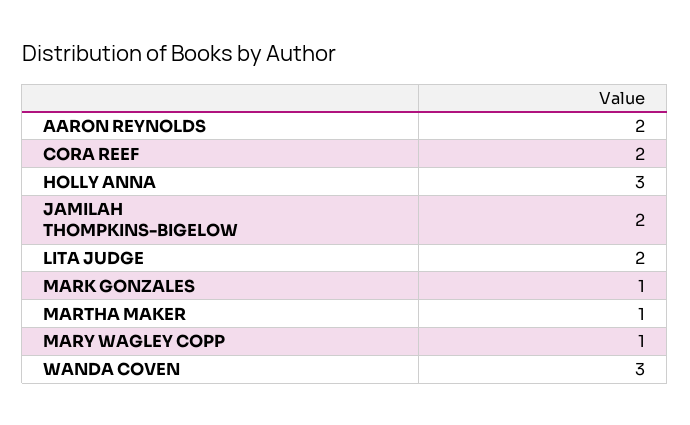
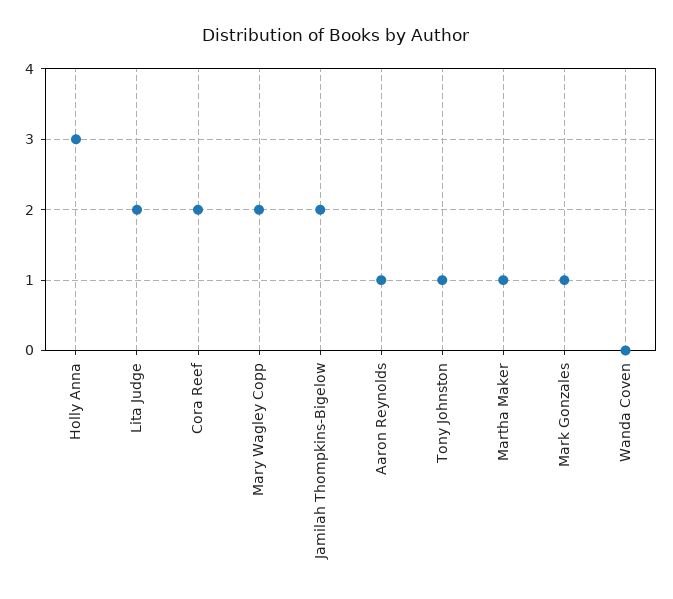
AARON REYNOLDS: 2 -> 1
MARY WAGLEY COPP: 1 -> 2
WANDA COVEN: 3 -> 0
Tony Johnston: none -> 1

